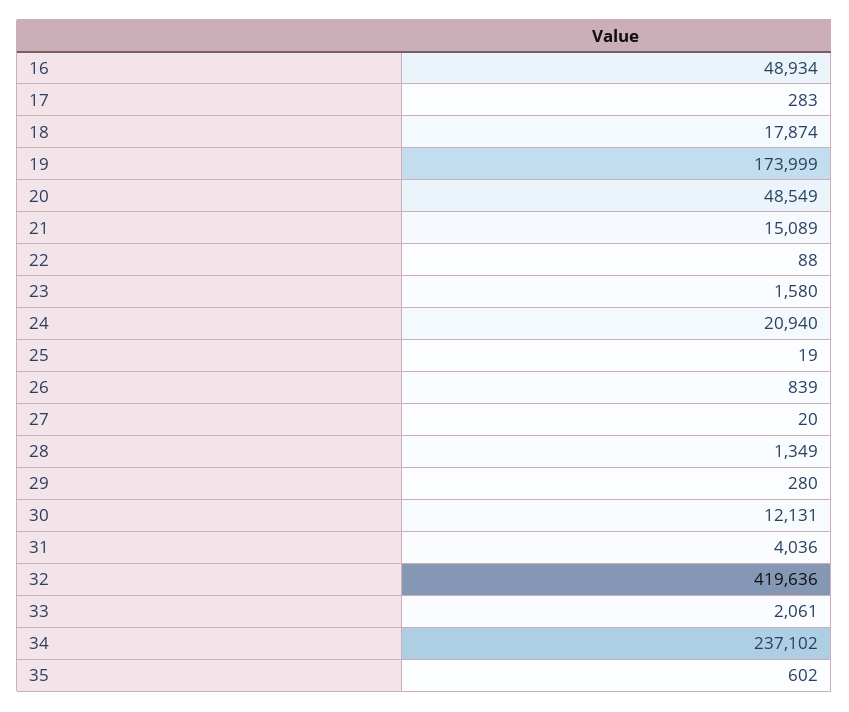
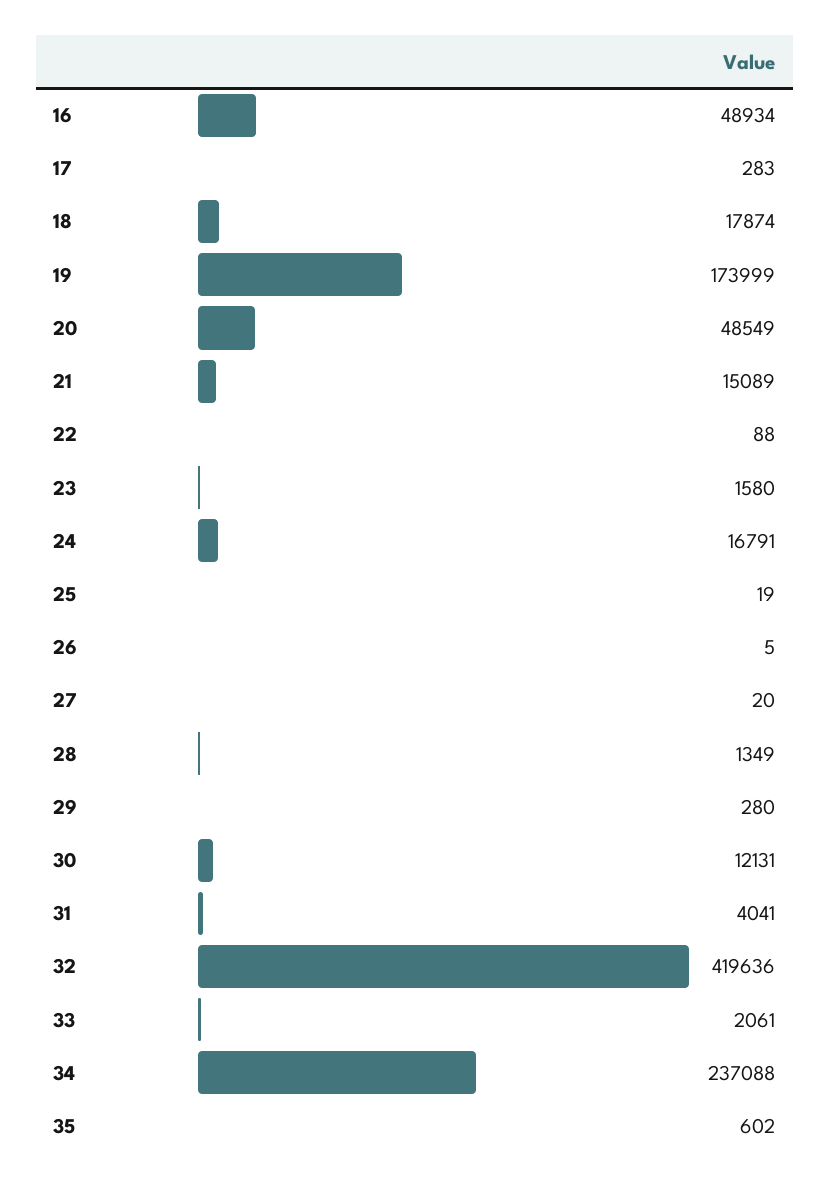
24: 20940 -> 16791
26: 839 -> 5
31: 4036 -> 4041
34: 237102 -> 237088

